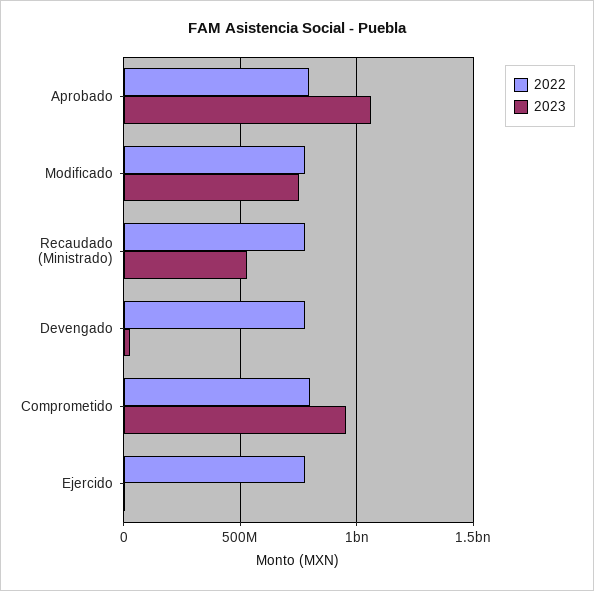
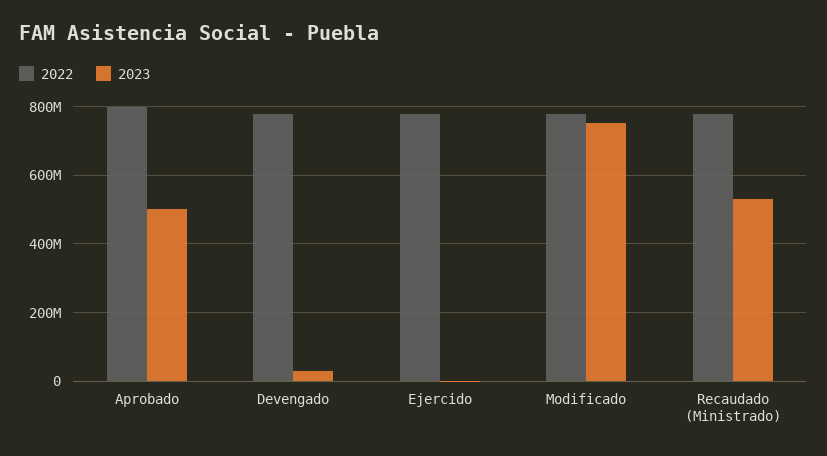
2023, Aprobado: 1050000000 -> 500000000
2022, Comprometido: 800000000 -> none
2023, Comprometido: 950000000 -> none

